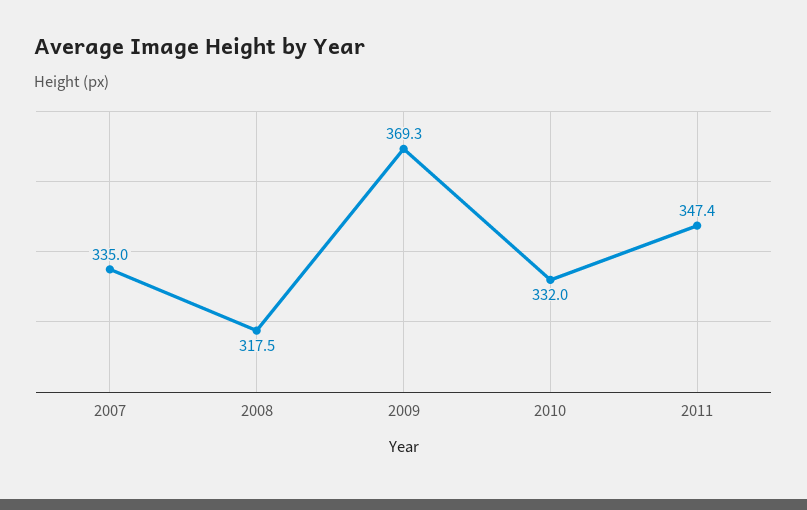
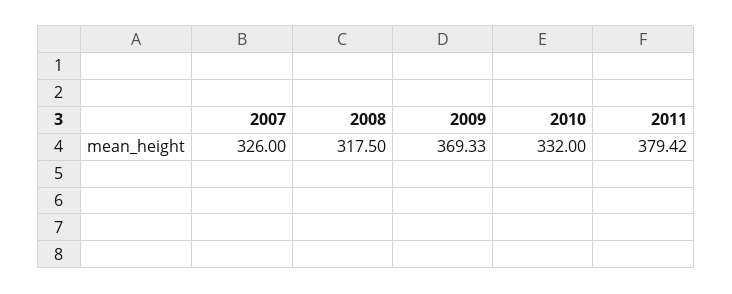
2007: 335 -> 326
2011: 347.4 -> 379.42

